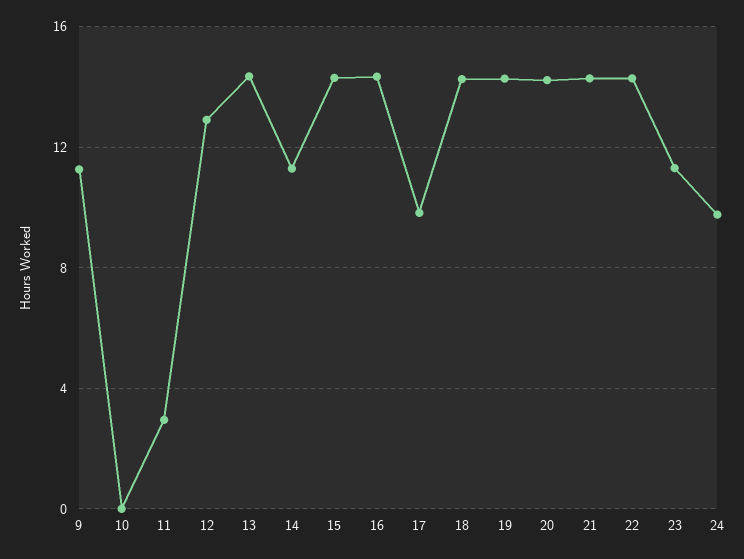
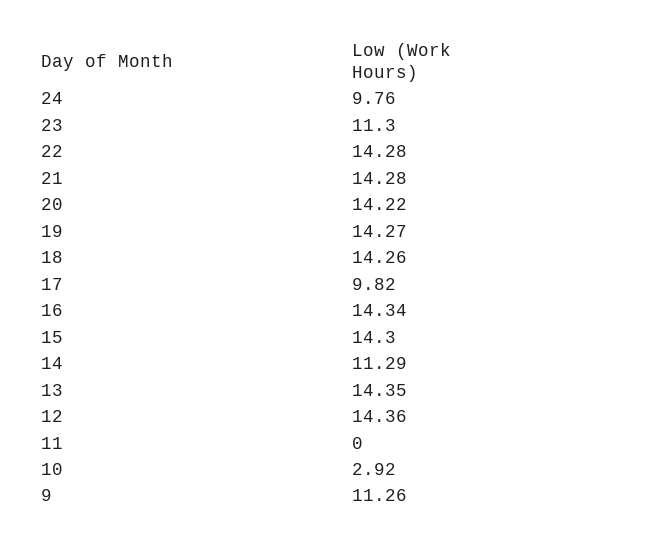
10: 0 -> 2.92
11: 3 -> 0
12: 13 -> 14.36

